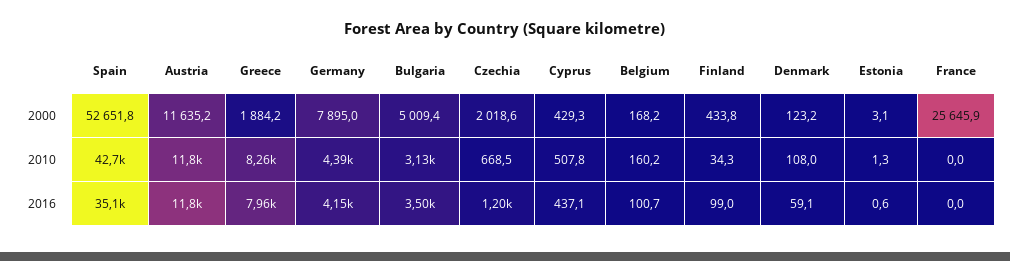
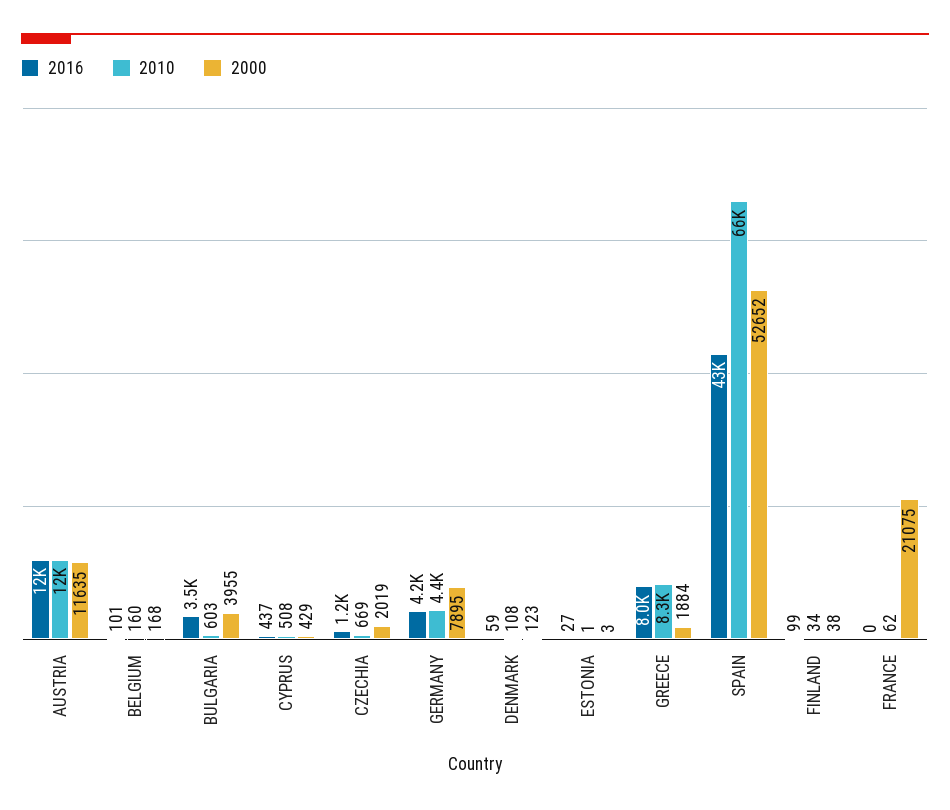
2000, Bulgaria: 5009.4 -> 3955
2000, Finland: 433.8 -> 38
2000, France: 25645.9 -> 21075
2010, Spain: 42700 -> 66000
2010, Bulgaria: 3130 -> 603
2010, France: 0 -> 62
2016, Spain: 35100 -> 43000
2016, Estonia: 0.6 -> 27

